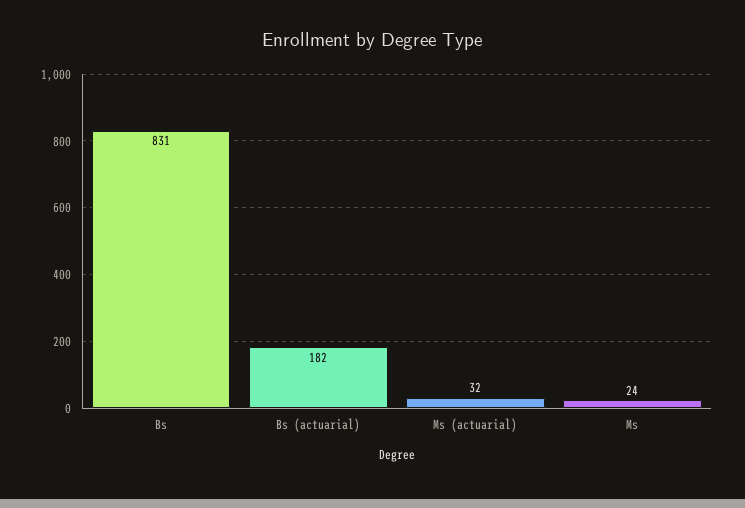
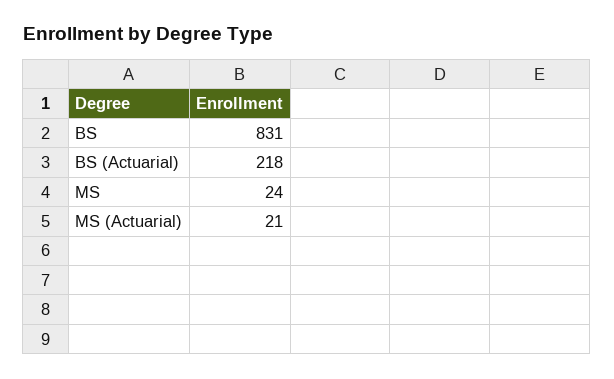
Bs (actuarial): 182 -> 218
Ms (actuarial): 32 -> 21

